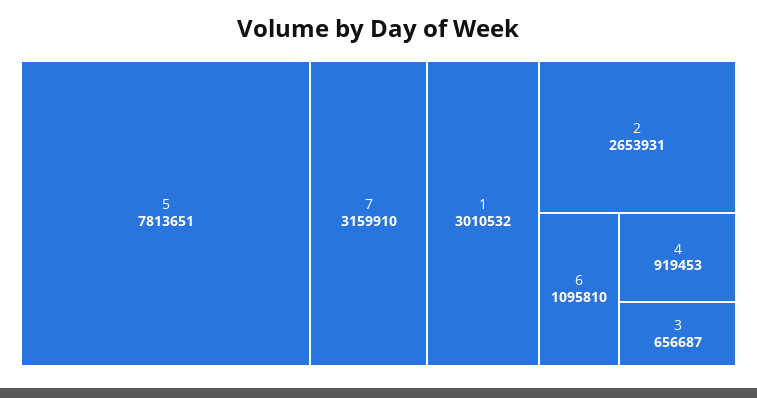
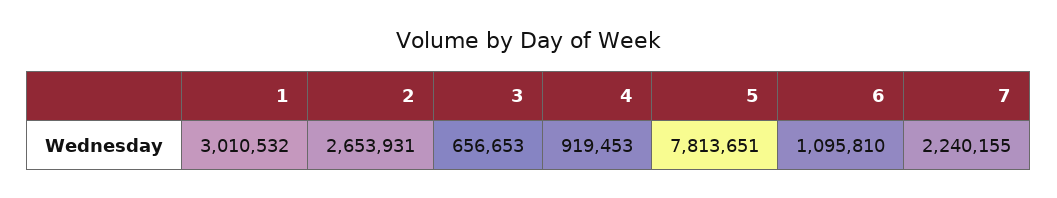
7: 3159910 -> 2240155
3: 656687 -> 656653

